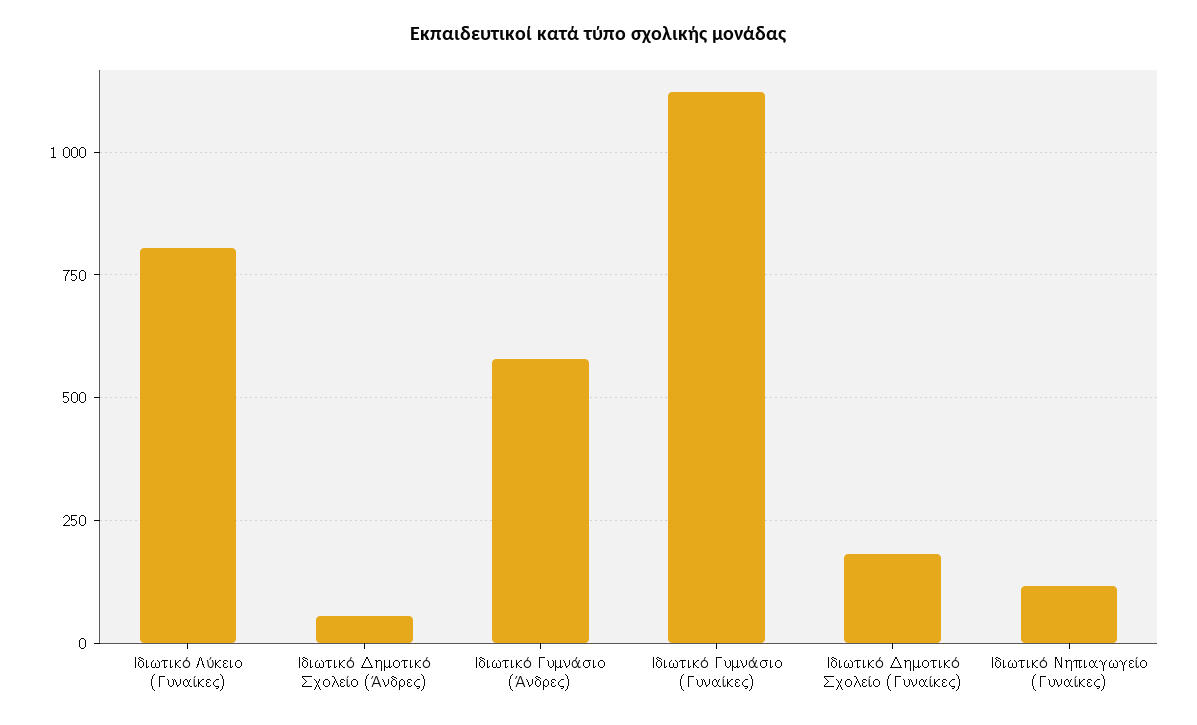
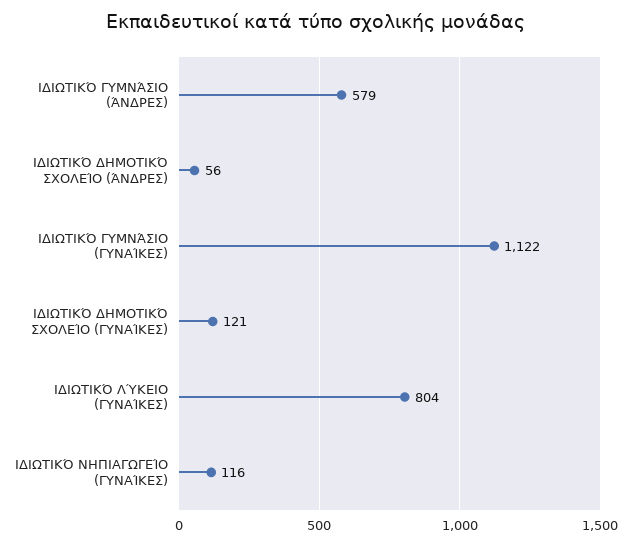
Ιδιωτικό Δημοτικό Σχολείο (Γυναίκες): 175 -> 121

